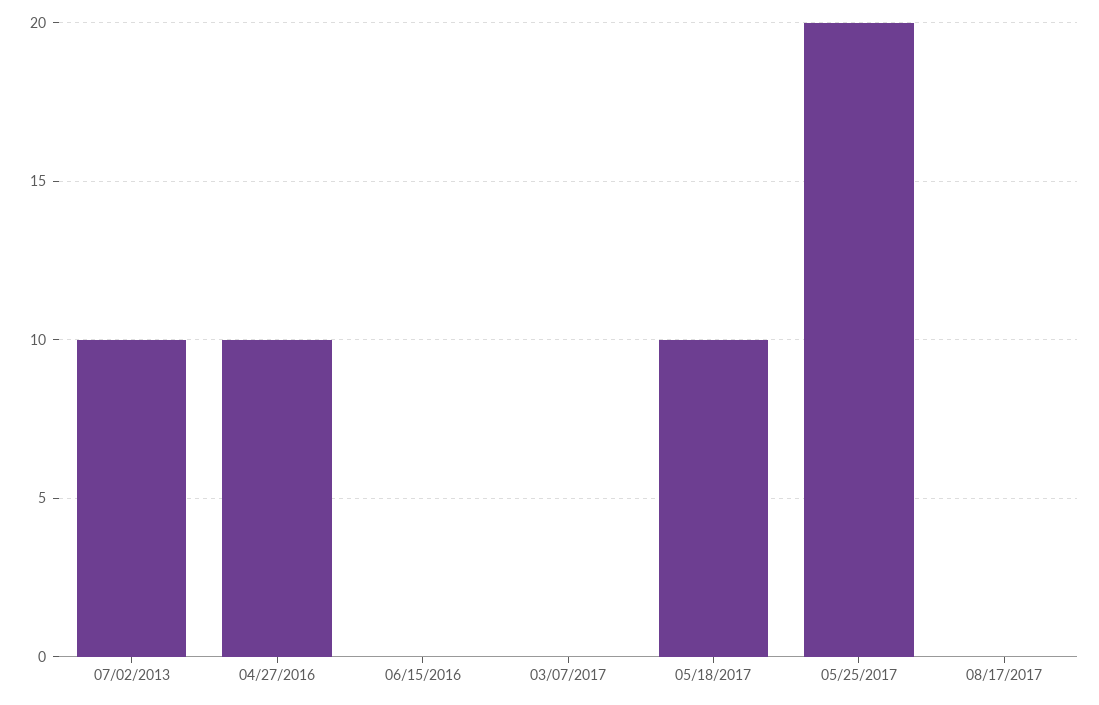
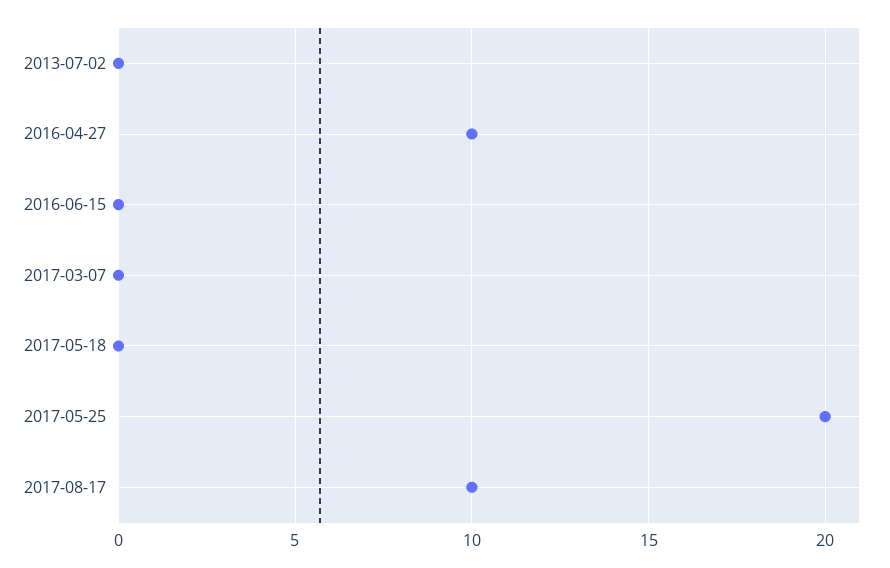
07/02/2013: 10 -> 0
05/18/2017: 10 -> 0
08/17/2017: 0 -> 10

